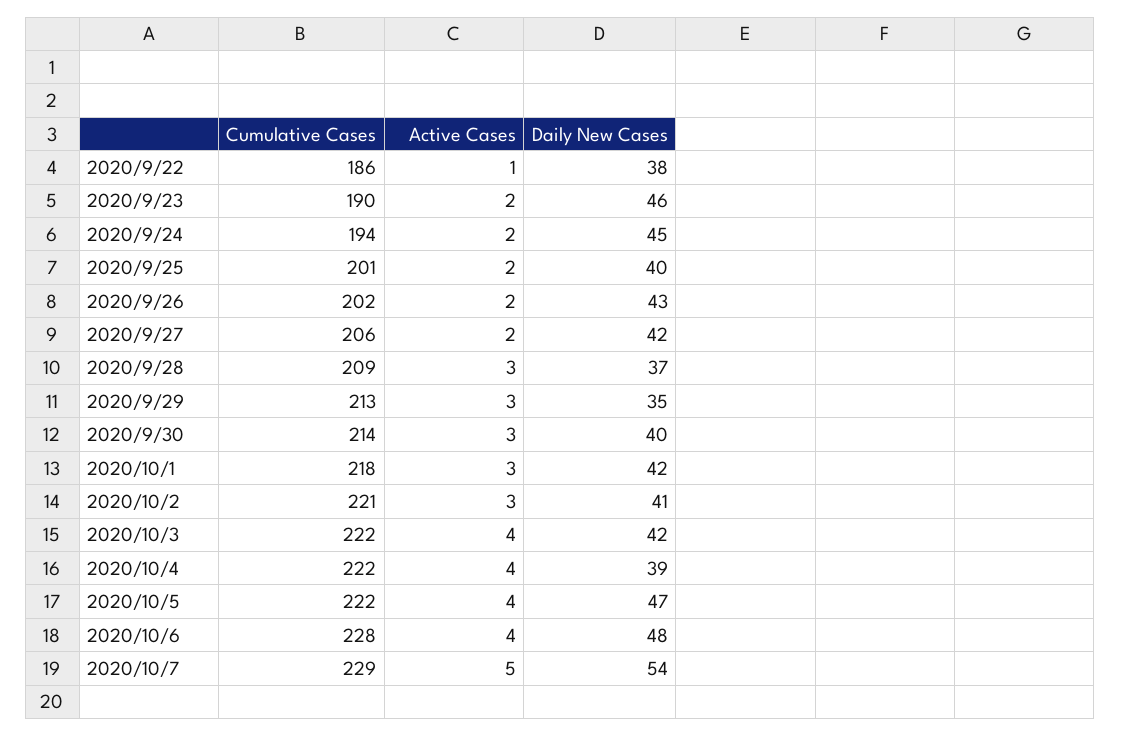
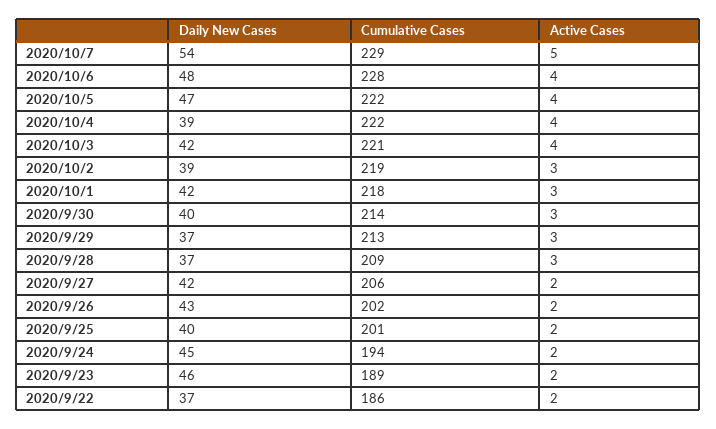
Active Cases, 2020/9/22: 1 -> 2
Daily New Cases, 2020/9/22: 38 -> 37
Cumulative Cases, 2020/9/23: 190 -> 189
Daily New Cases, 2020/9/29: 35 -> 37
Cumulative Cases, 2020/10/2: 221 -> 219
Daily New Cases, 2020/10/2: 41 -> 39
Cumulative Cases, 2020/10/3: 222 -> 221

